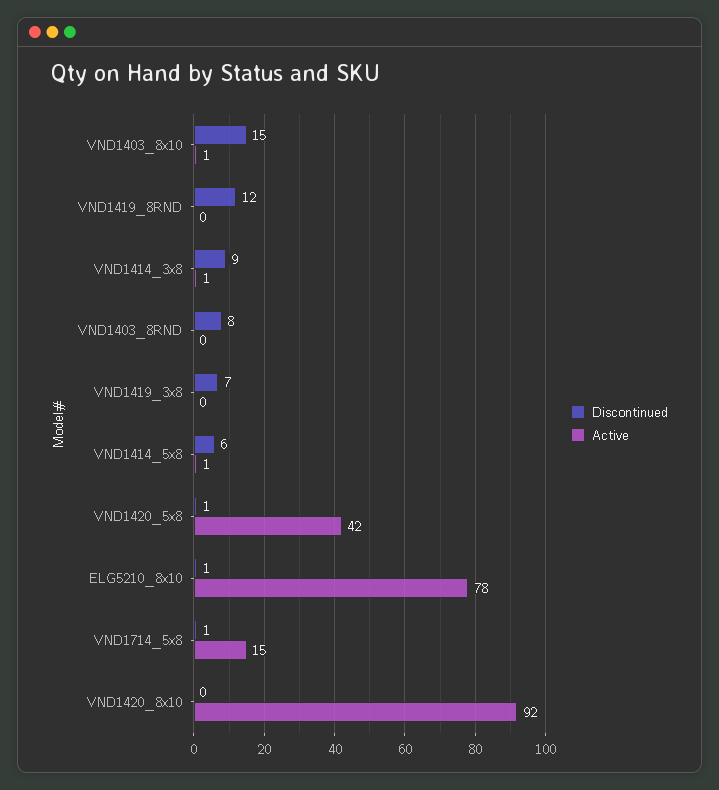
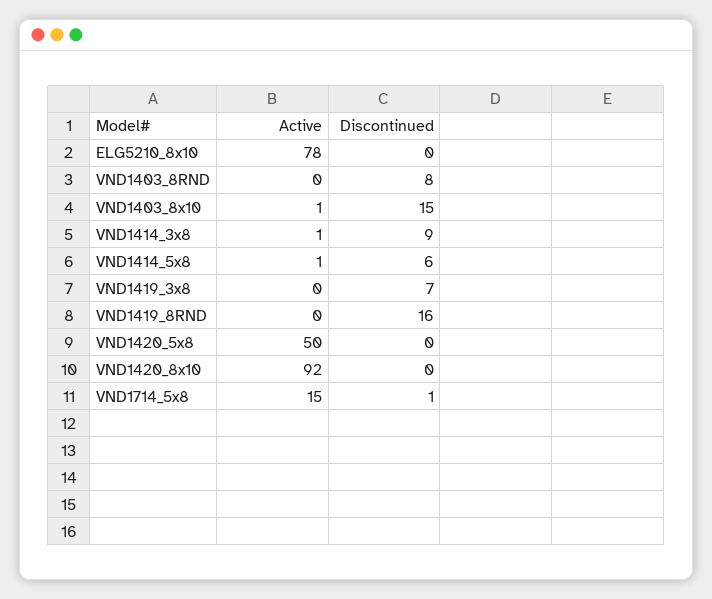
Discontinued, VND1419_8RND: 12 -> 16
Discontinued, VND1420_5x8: 1 -> 0
Active, VND1420_5x8: 42 -> 50
Discontinued, ELG5210_8x10: 1 -> 0

